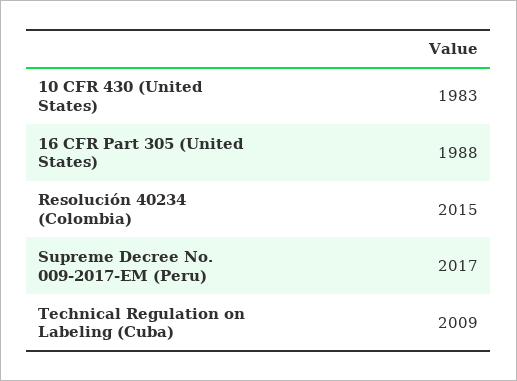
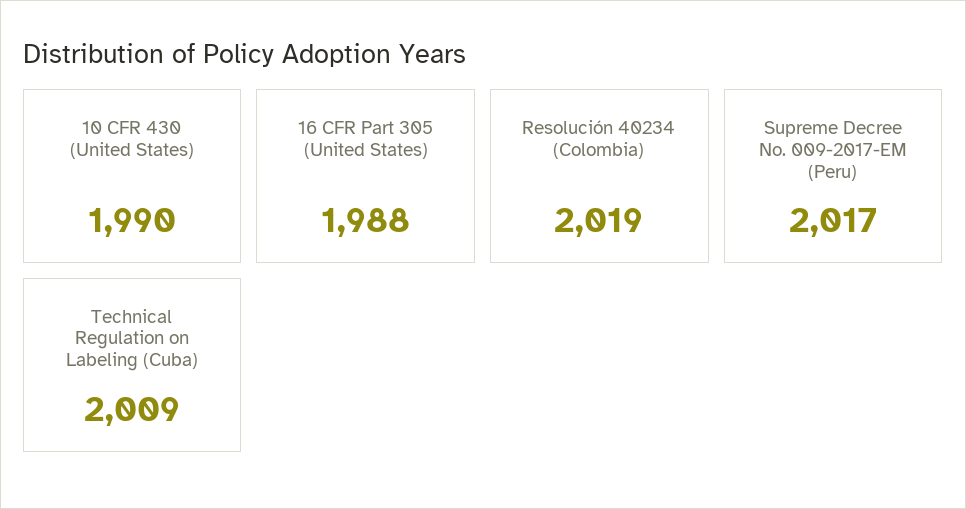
10 CFR 430 (United States): 1983 -> 1990
Resolución 40234 (Colombia): 2015 -> 2019

